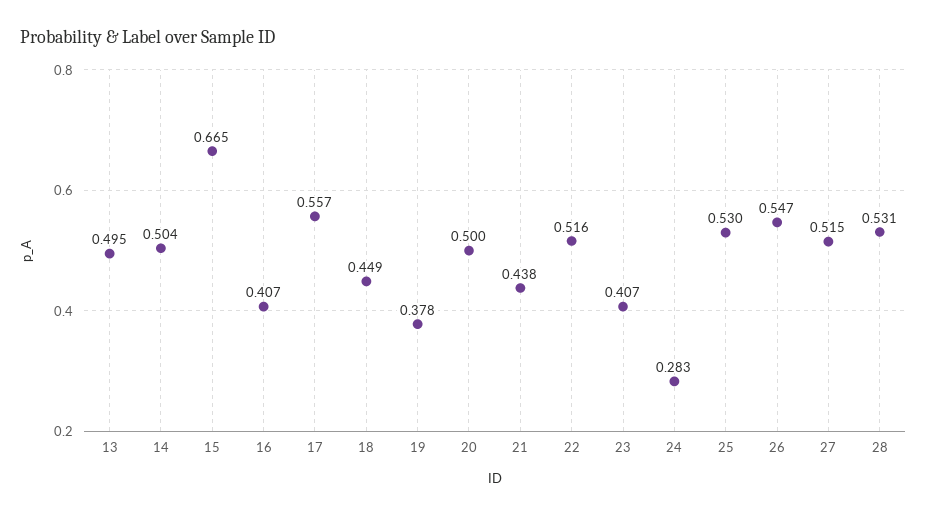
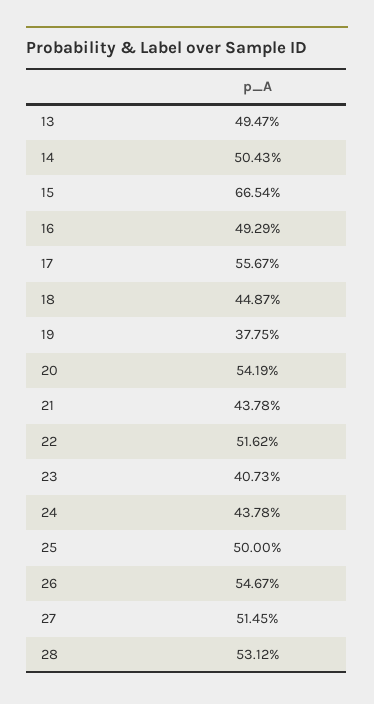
16: 0.407 -> 0.4929
20: 0.5 -> 0.5419
24: 0.283 -> 0.4378
25: 0.53 -> 0.5

